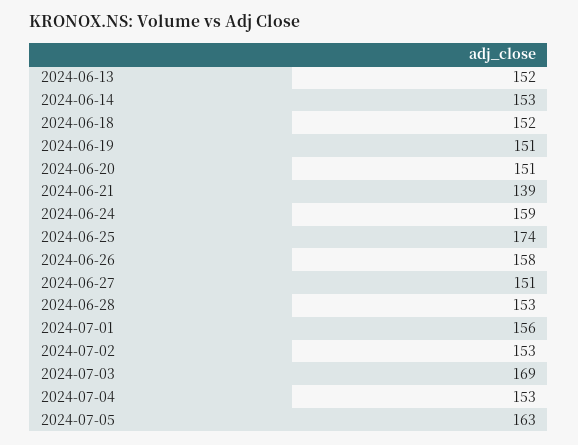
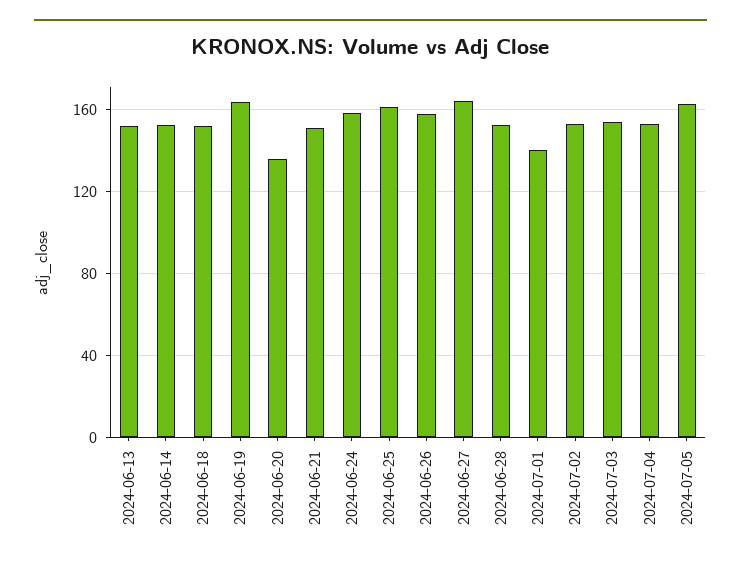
2024-06-19: 151 -> 165
2024-06-20: 151 -> 135
2024-06-21: 139 -> 150
2024-06-25: 174 -> 160
2024-06-27: 151 -> 165
2024-07-01: 156 -> 140
2024-07-03: 169 -> 155

